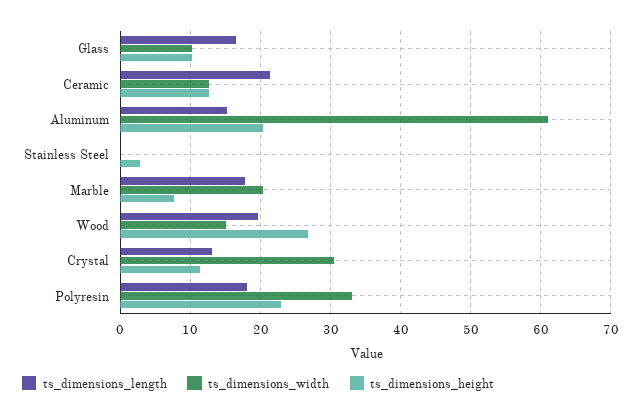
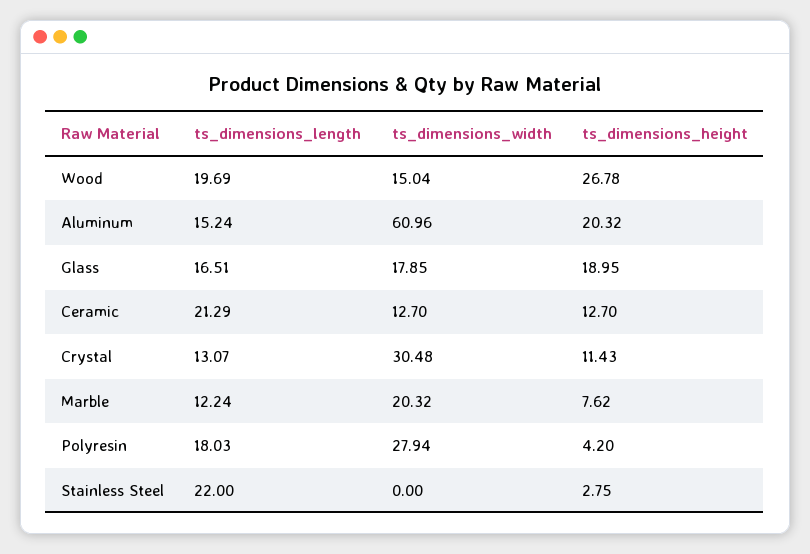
ts_dimensions_width, Glass: 10 -> 17.85
ts_dimensions_height, Glass: 10 -> 18.95
ts_dimensions_length, Stainless Steel: 0 -> 22
ts_dimensions_length, Marble: 18 -> 12.24
ts_dimensions_width, Polyresin: 33 -> 27.94
ts_dimensions_height, Polyresin: 23 -> 4.2

